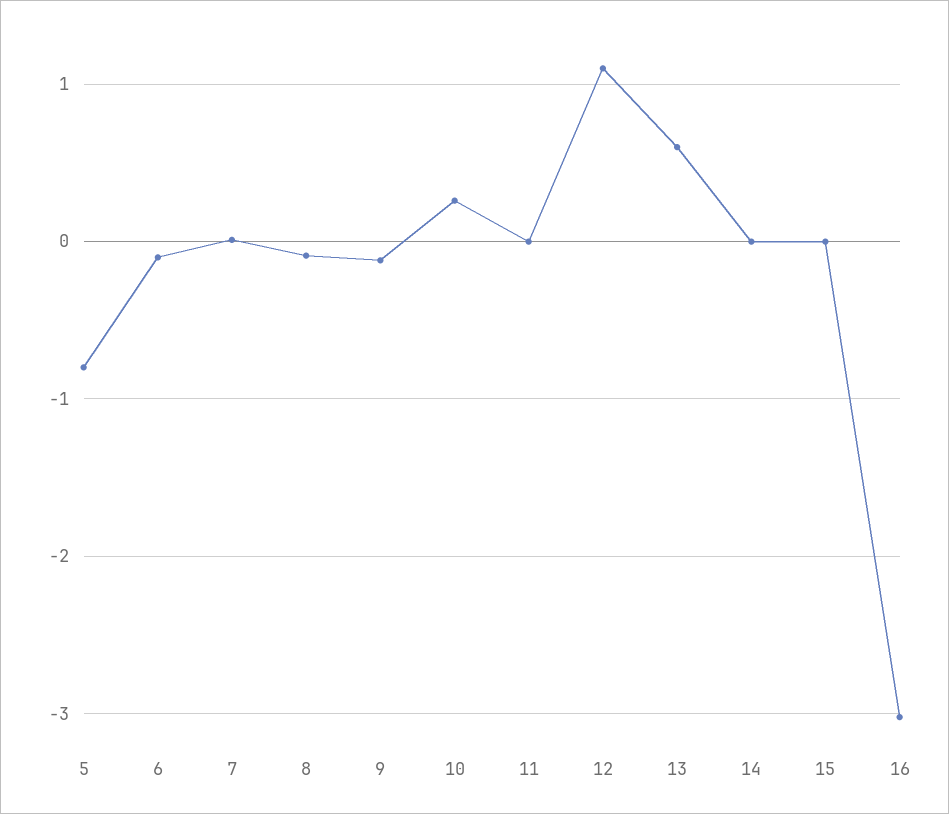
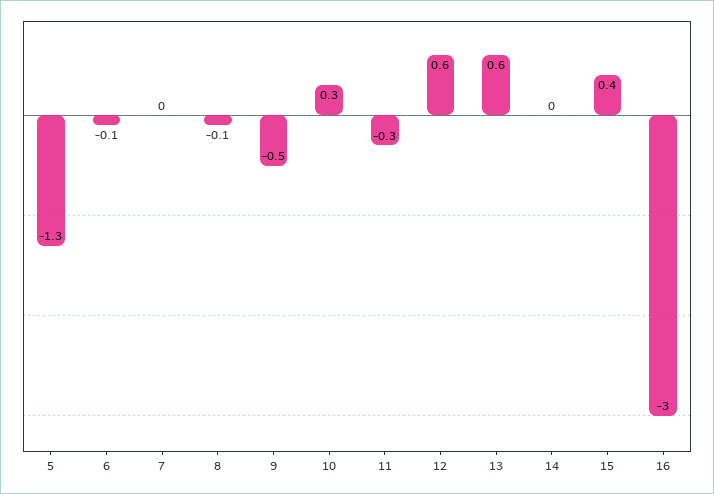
5: -0.8 -> -1.3
9: -0.1 -> -0.5
11: 0 -> -0.3
12: 1.1 -> 0.6
15: 0 -> 0.4

